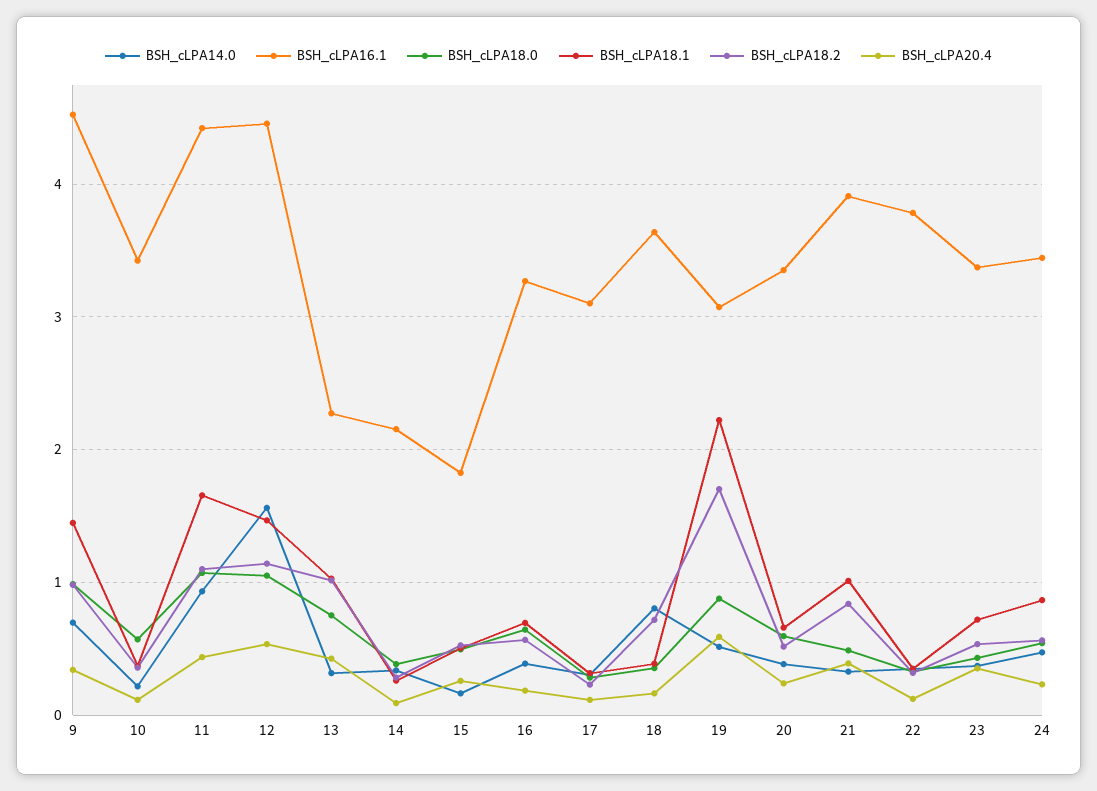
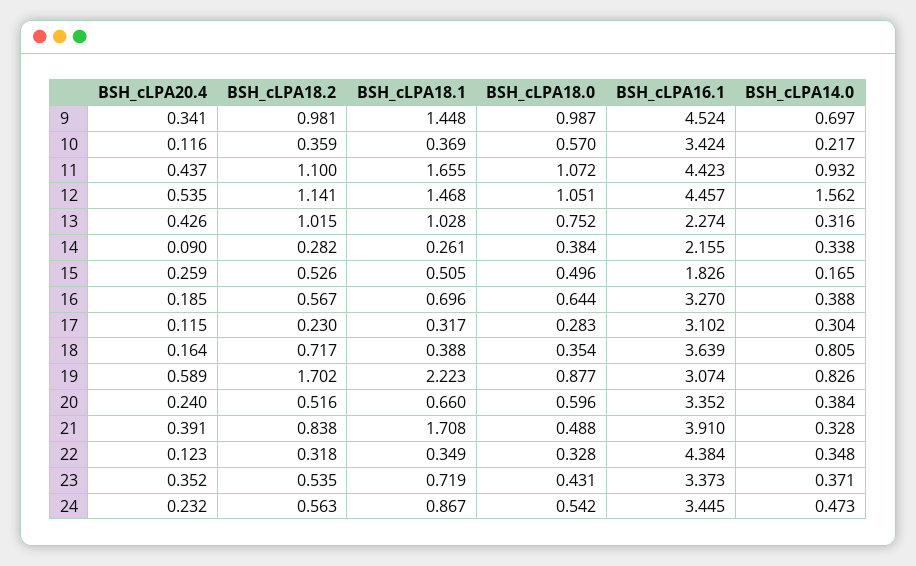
BSH_cLPA14.0, 19: 0.5 -> 0.826
BSH_cLPA18.1, 21: 1 -> 1.708
BSH_cLPA16.1, 22: 3.8 -> 4.384

